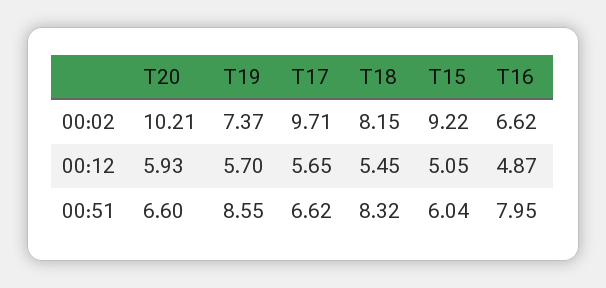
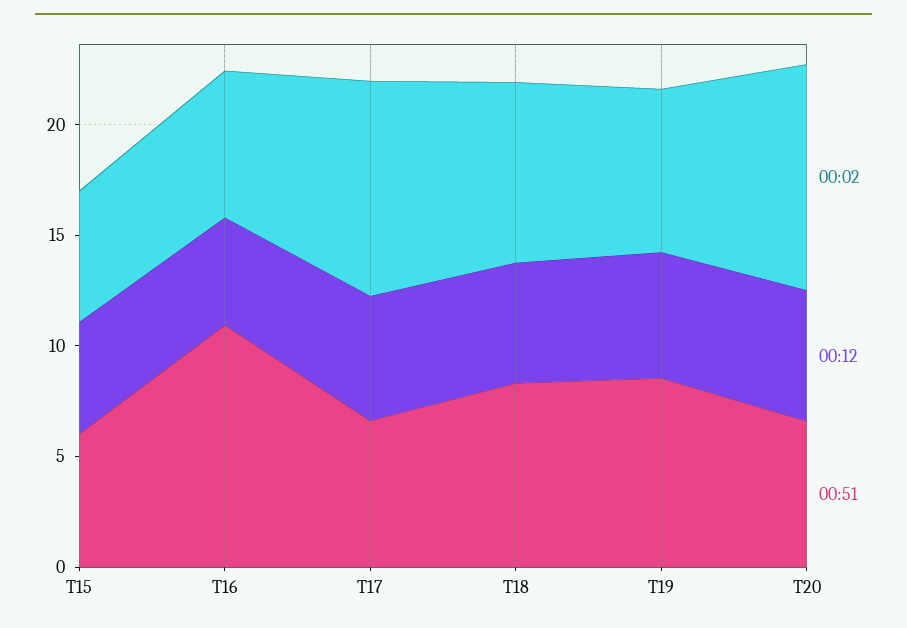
00:02, T15: 9.22 -> 6
00:51, T16: 7.95 -> 11

